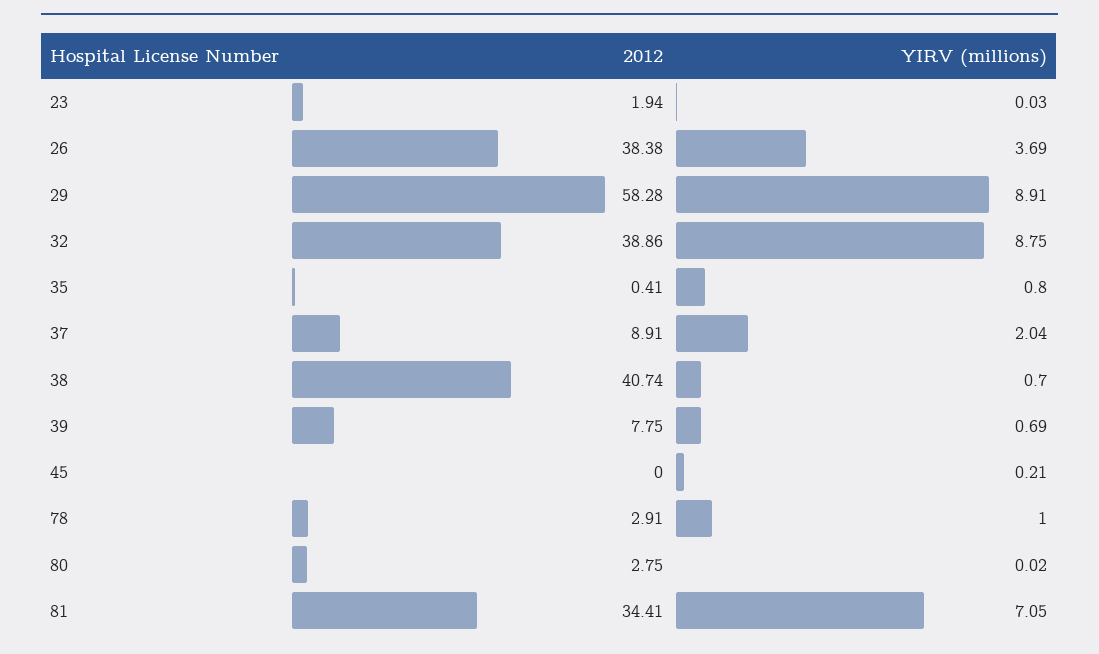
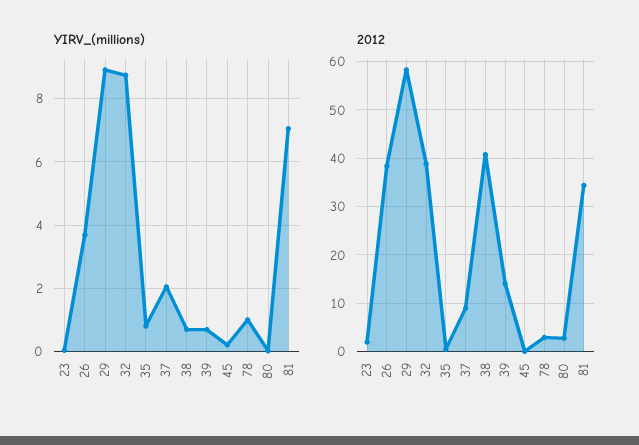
2012, 39: 7.75 -> 14

